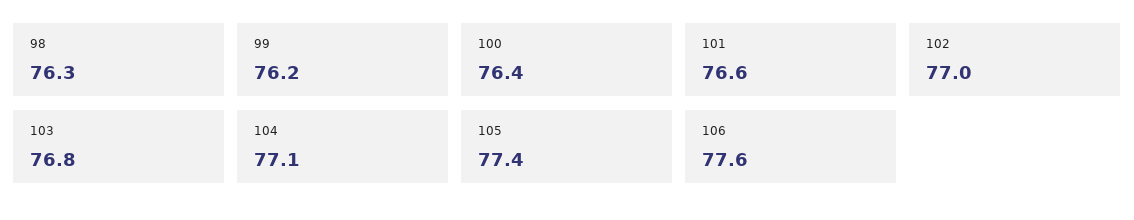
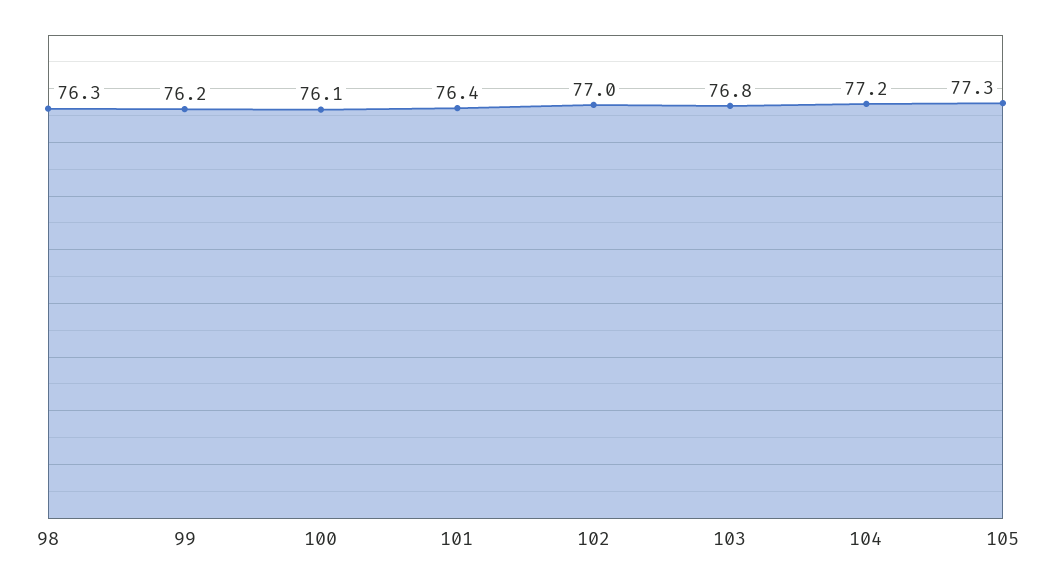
100: 76.4 -> 76.1
101: 76.6 -> 76.4
104: 77.1 -> 77.2
105: 77.4 -> 77.3
106: 77.6 -> none

